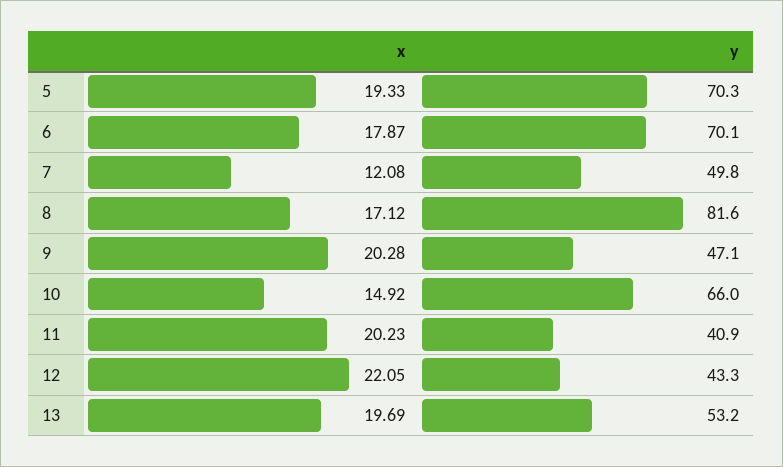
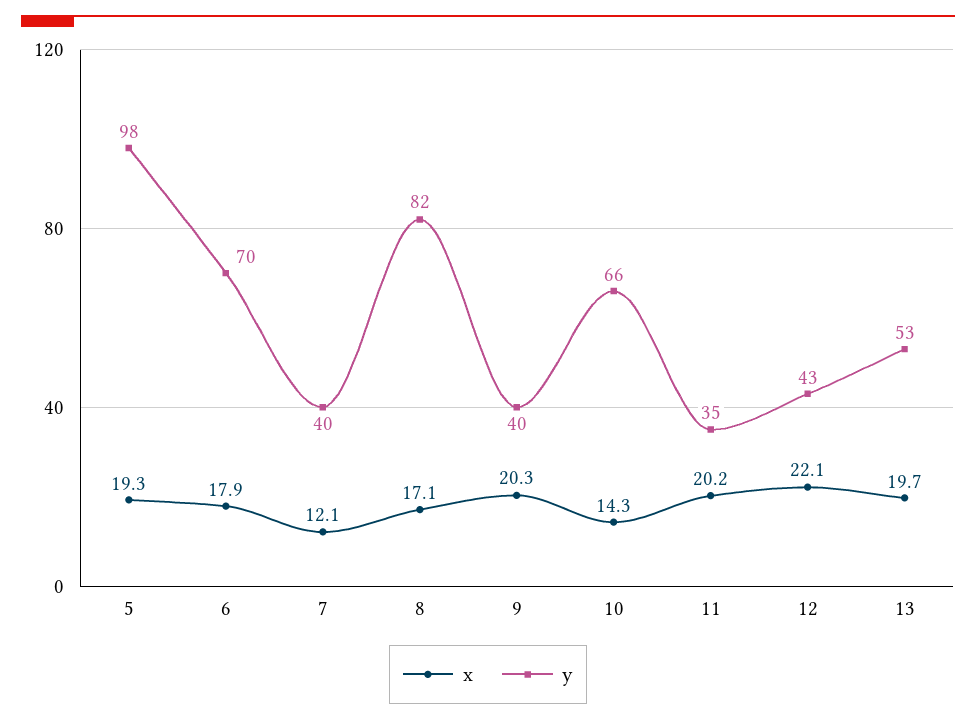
y, 5: 70.3 -> 98
y, 7: 49.8 -> 40
y, 9: 47.1 -> 40
x, 10: 14.92 -> 14.3
y, 11: 40.9 -> 35

